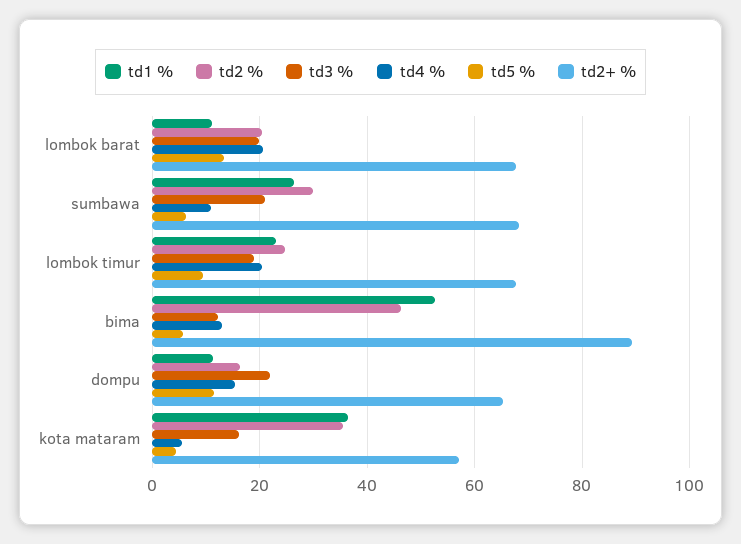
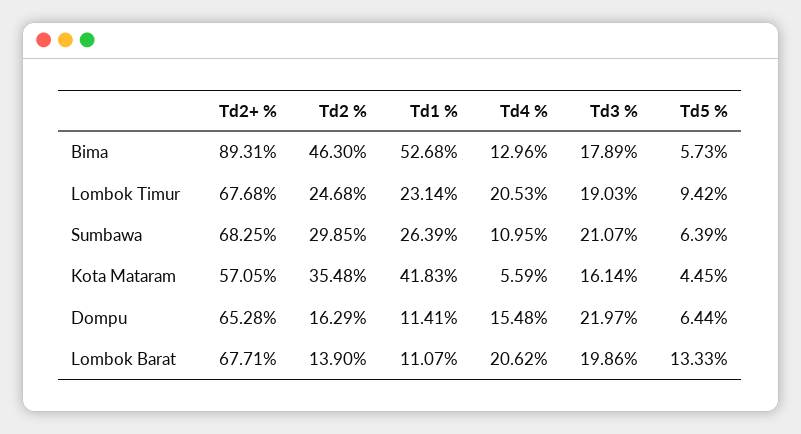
td2 %, lombok barat: 20 -> 13.9
td3 %, bima: 12 -> 17.89
td5 %, dompu: 12 -> 6.44
td1 %, kota mataram: 36 -> 41.83

